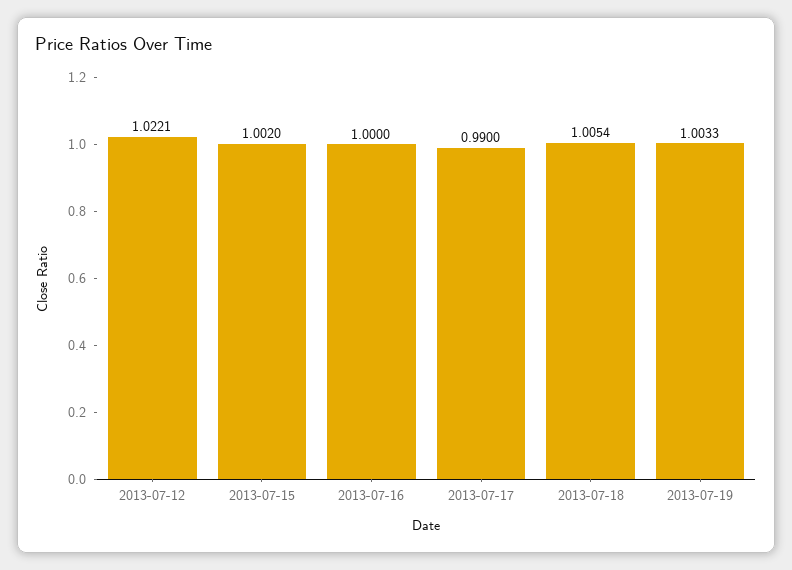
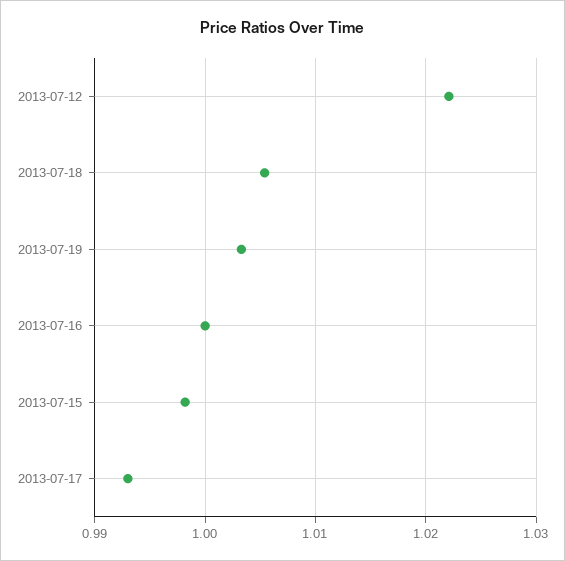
2013-07-15: 1.002 -> 0.998
2013-07-17: 0.99 -> 0.993

